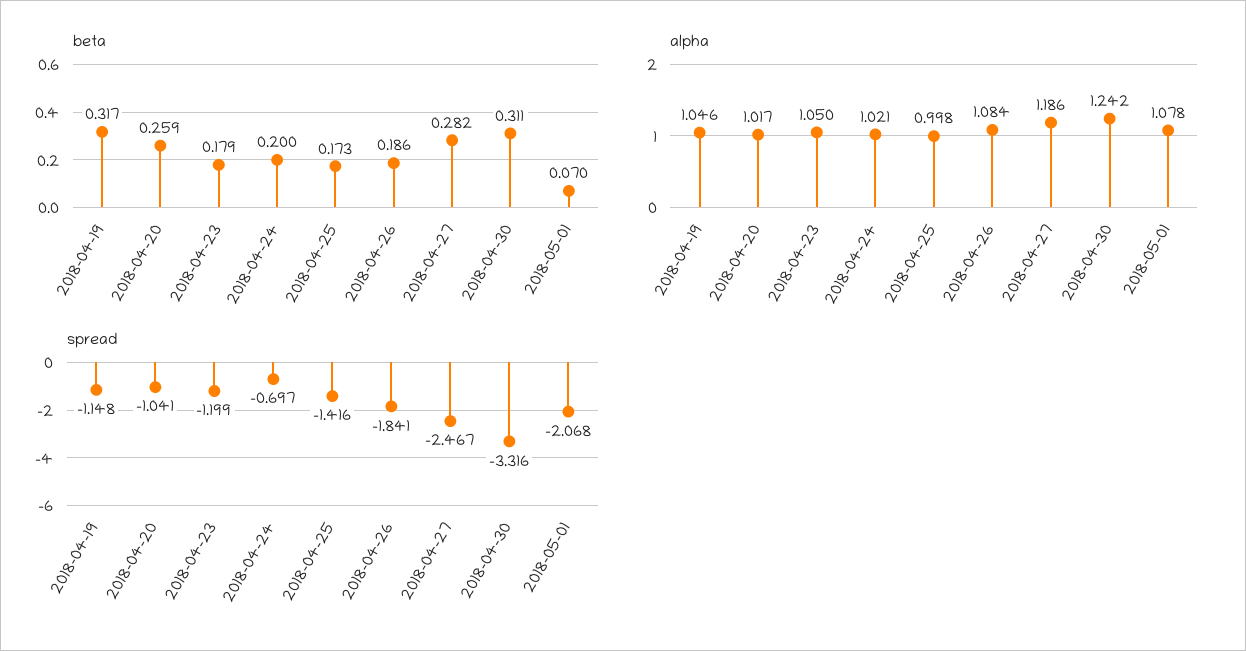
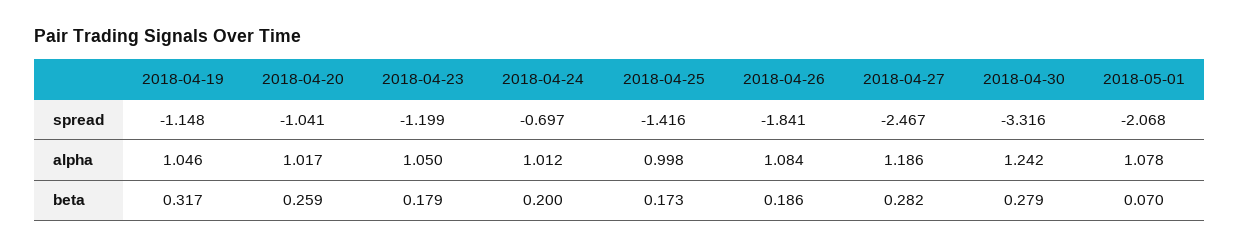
beta, 2018-04-30: 0.311 -> 0.279
alpha, 2018-04-24: 1.021 -> 1.012

